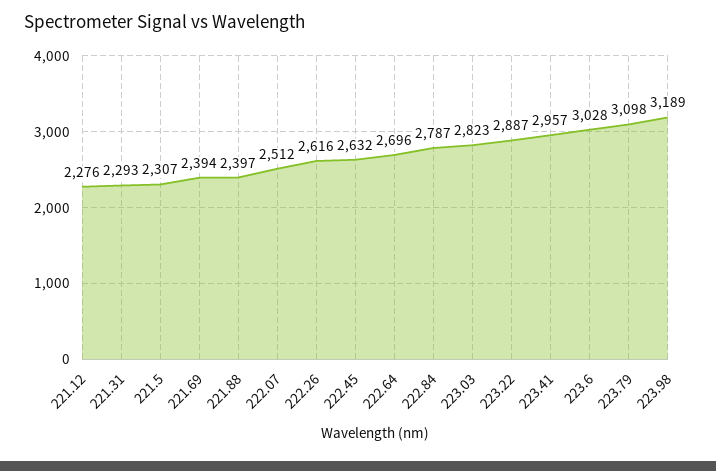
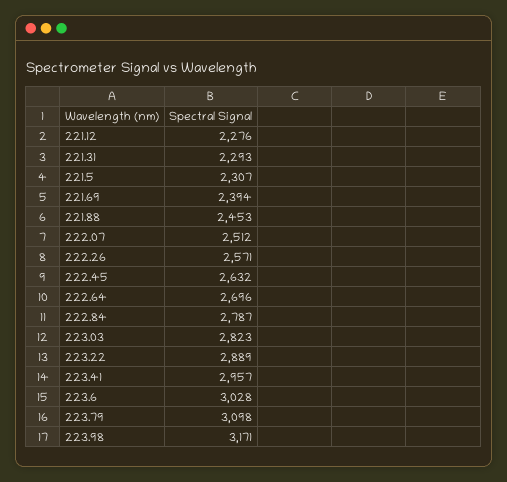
221.88: 2397 -> 2453
222.26: 2616 -> 2571
223.22: 2887 -> 2889
223.98: 3189 -> 3171

